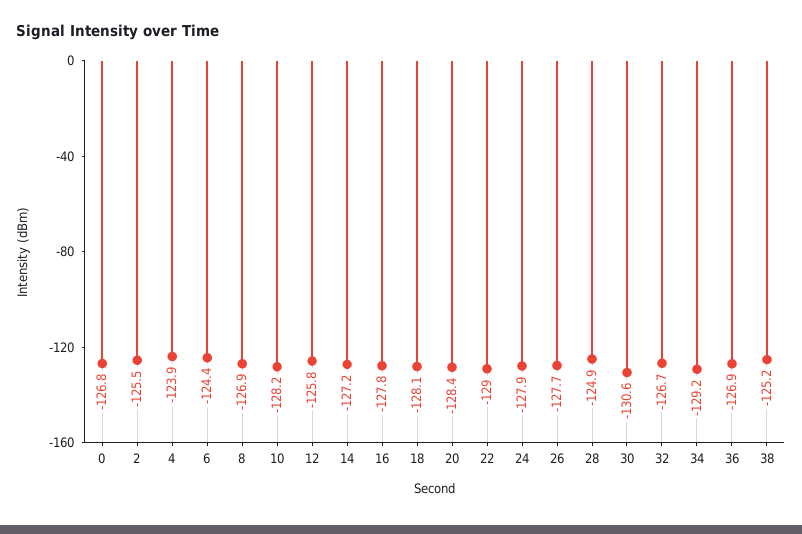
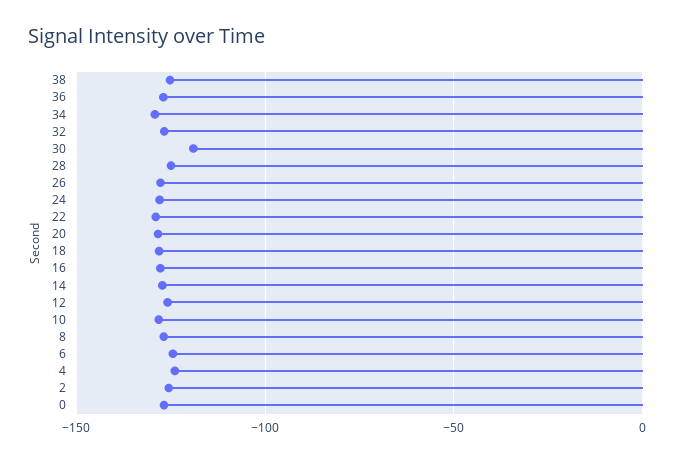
30: -130.6 -> -120

